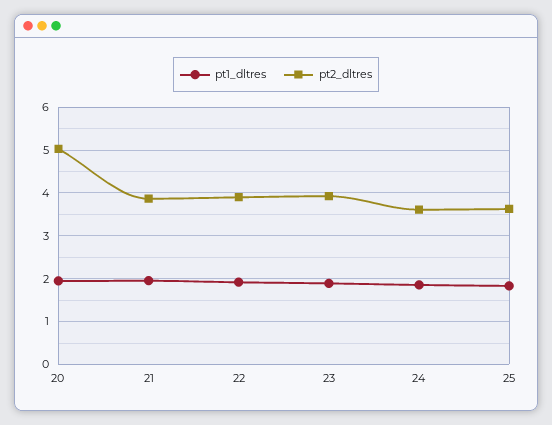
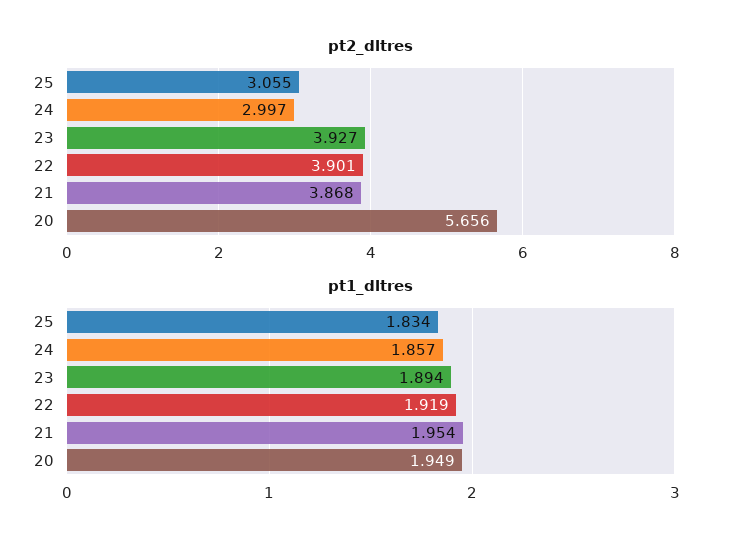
pt2_dltres, 20: 5 -> 5.656
pt2_dltres, 24: 3.6 -> 2.997
pt2_dltres, 25: 3.6 -> 3.055

